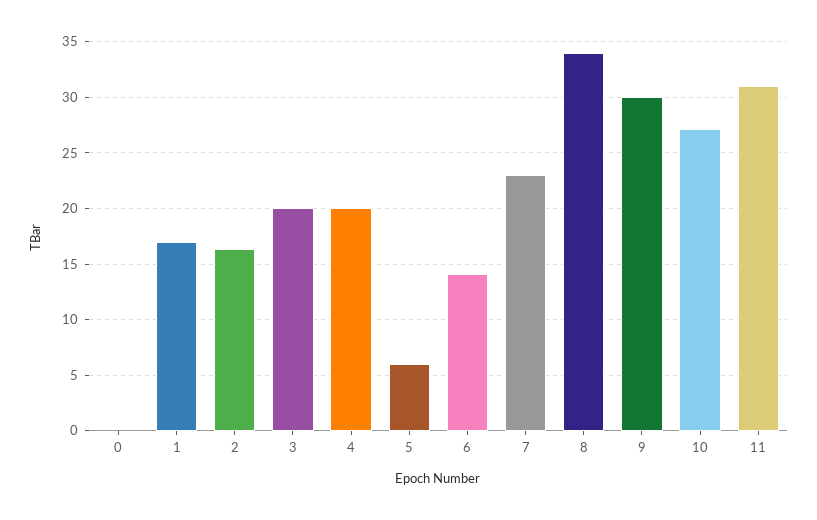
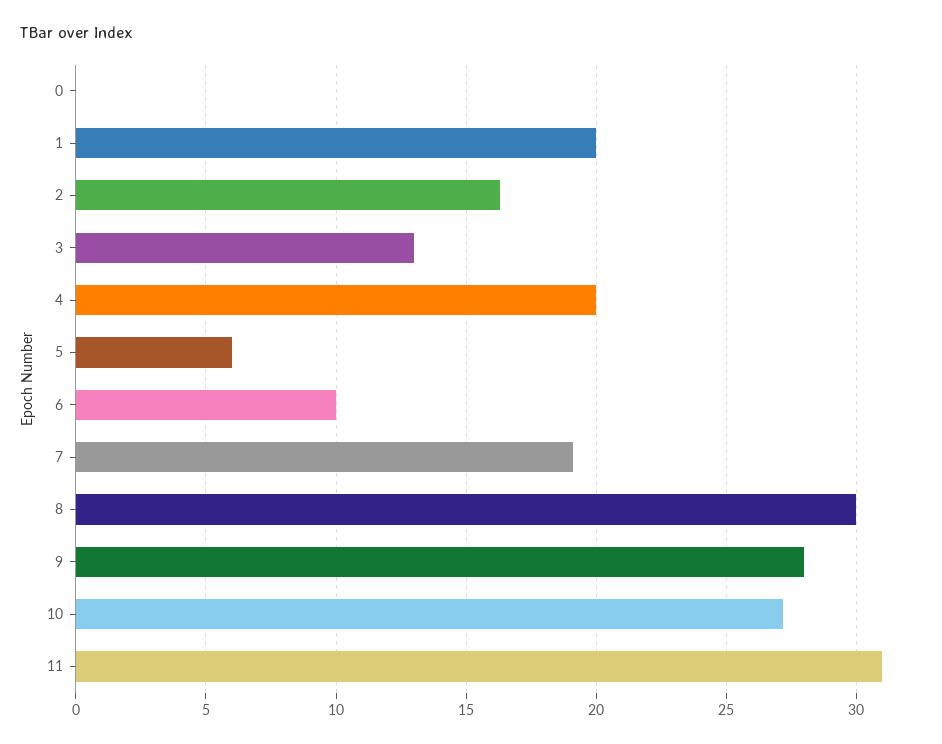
1: 17 -> 20
3: 20 -> 13
6: 14 -> 10
7: 23 -> 19
8: 34 -> 30
9: 30 -> 28

